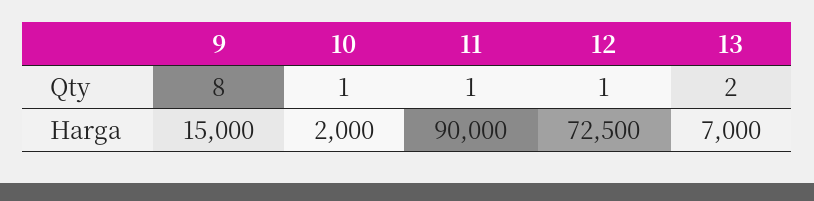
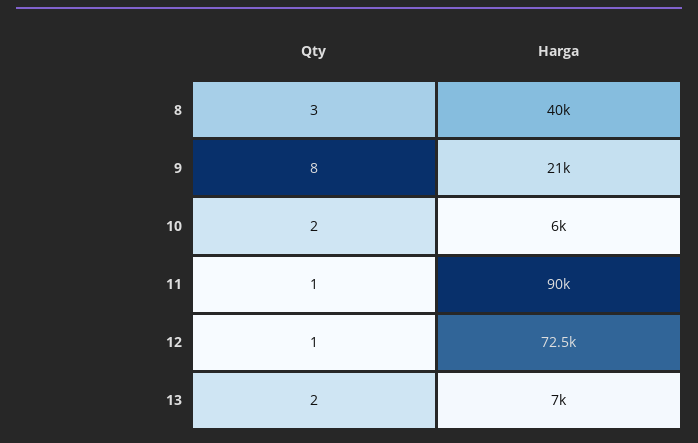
10, Qty: 1 -> 2
9, Harga: 15000 -> 21000
10, Harga: 2000 -> 6000
8, Qty: none -> 3
8, Harga: none -> 40000

